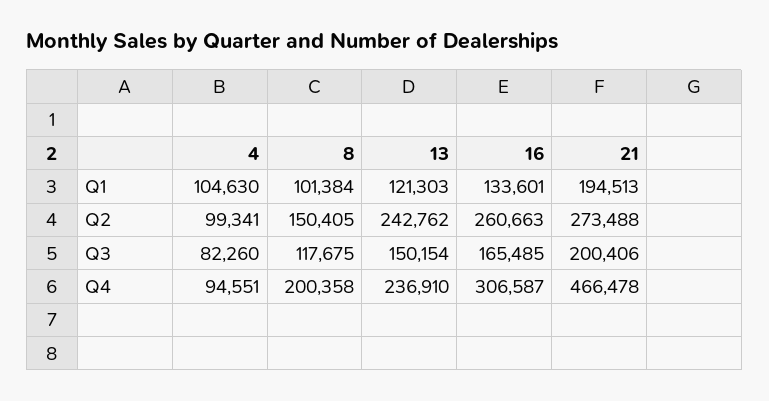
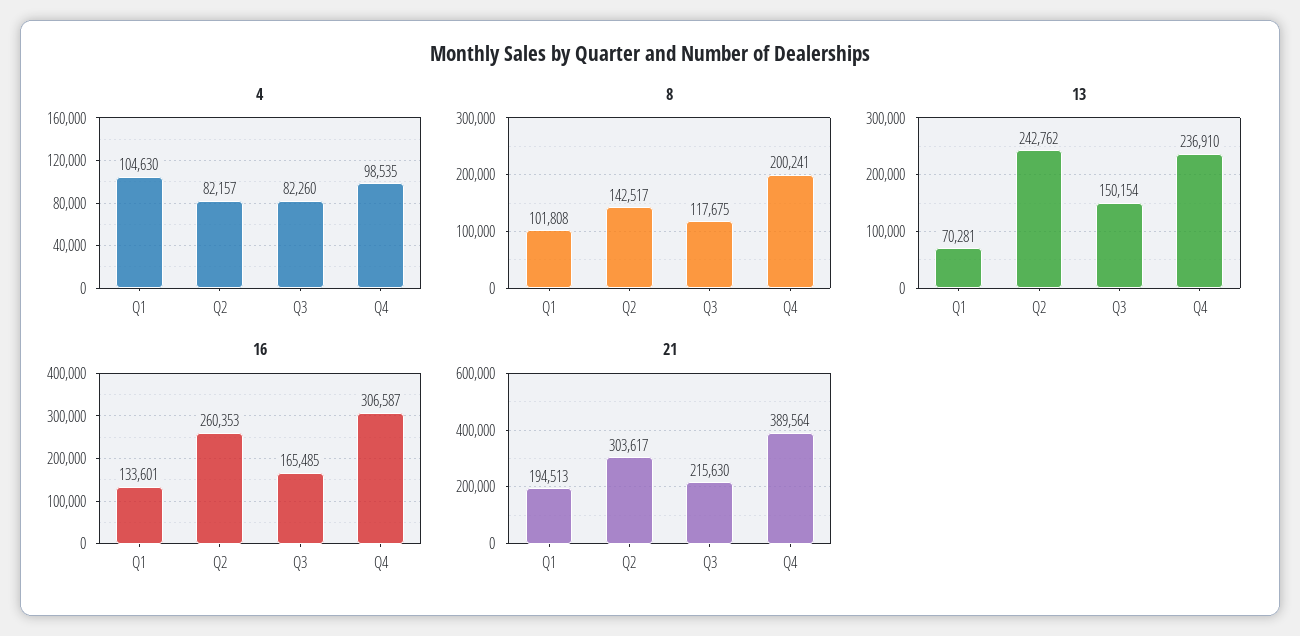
8, Q1: 101384 -> 101808
13, Q1: 121303 -> 70281
4, Q2: 99341 -> 82157
8, Q2: 150405 -> 142517
16, Q2: 260663 -> 260353
21, Q2: 273488 -> 303617
21, Q3: 200406 -> 215630
4, Q4: 94551 -> 98535
8, Q4: 200358 -> 200241
21, Q4: 466478 -> 389564

